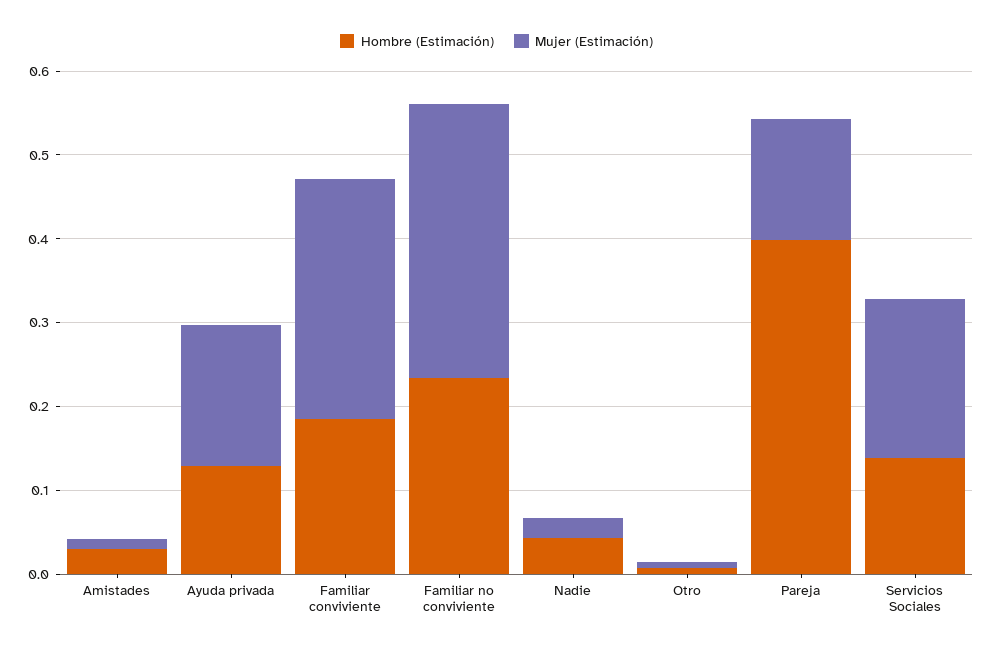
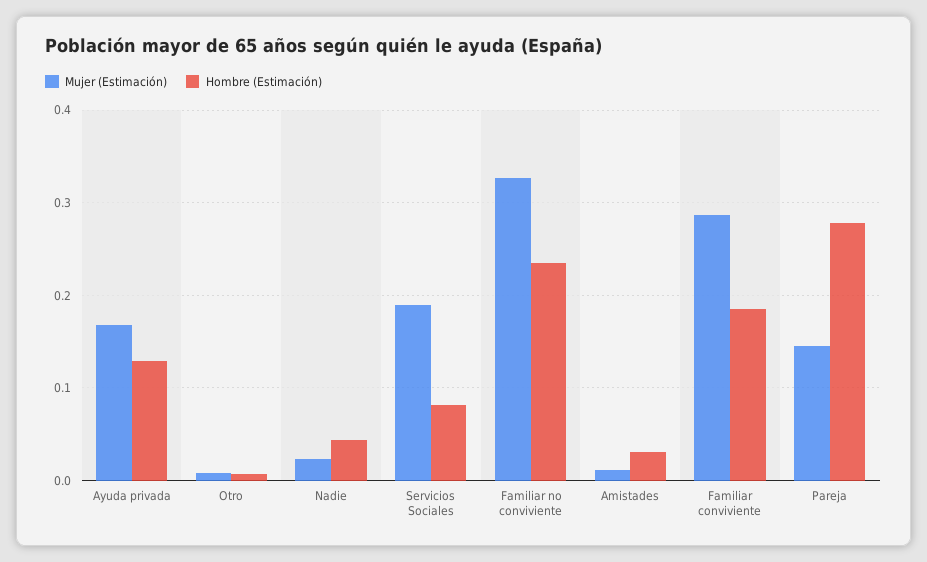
Hombre (Estimación), Pareja: 0.4 -> 0.28
Hombre (Estimación), Servicios Sociales: 0.14 -> 0.08

